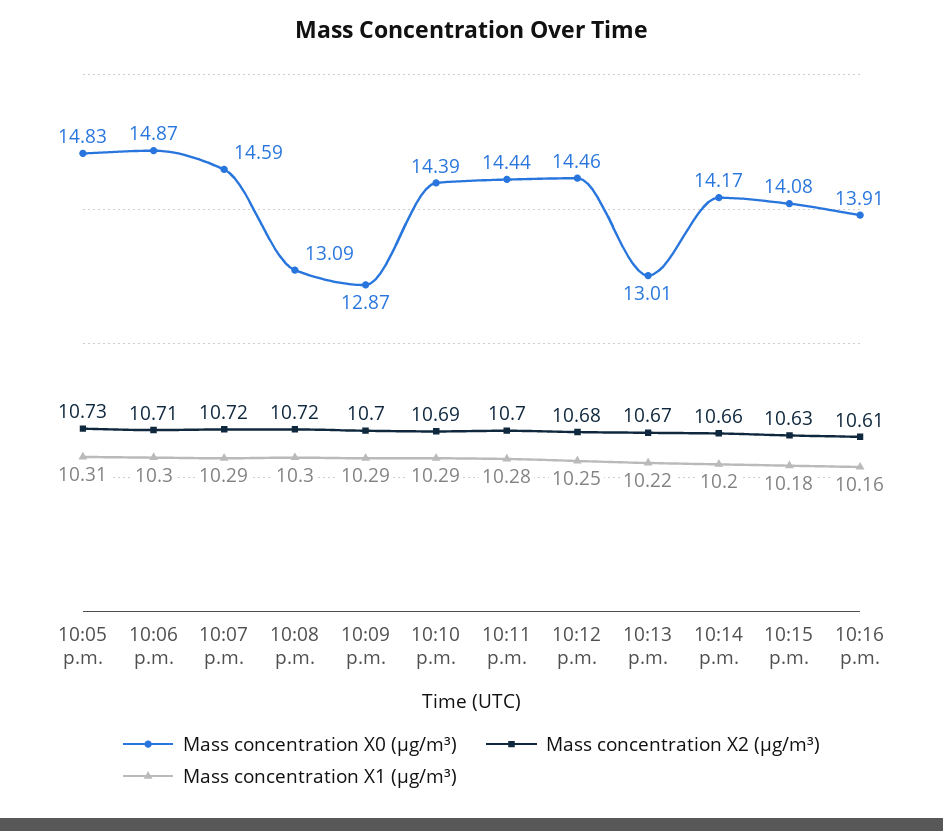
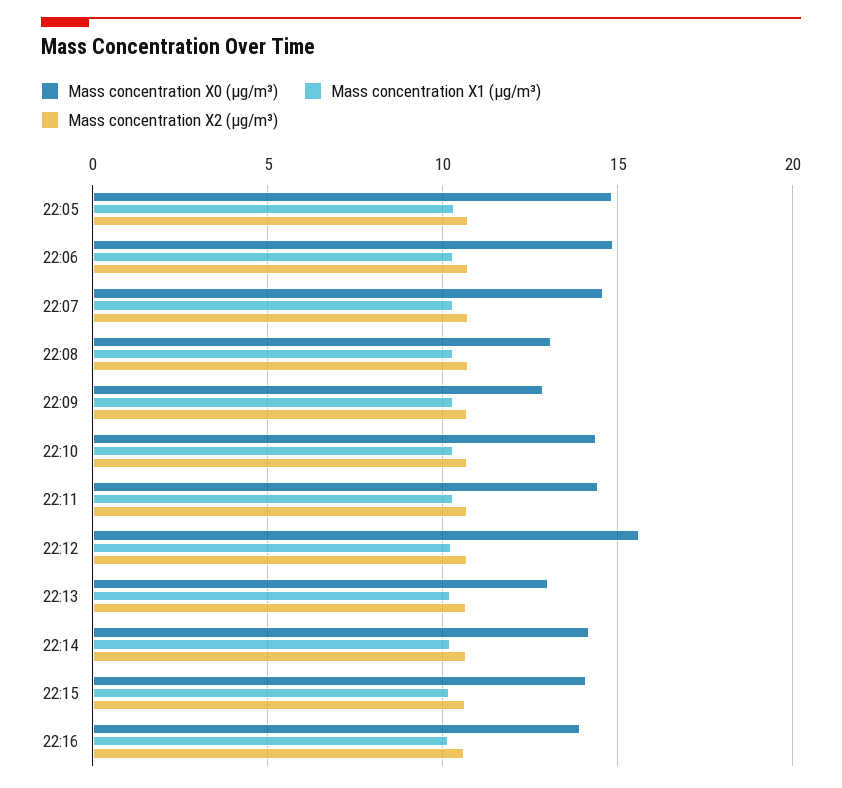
Mass concentration X0 (μg/m³), 10:12 p.m.: 14.46 -> 15.5

